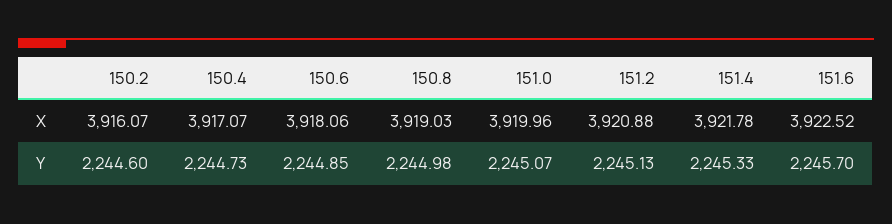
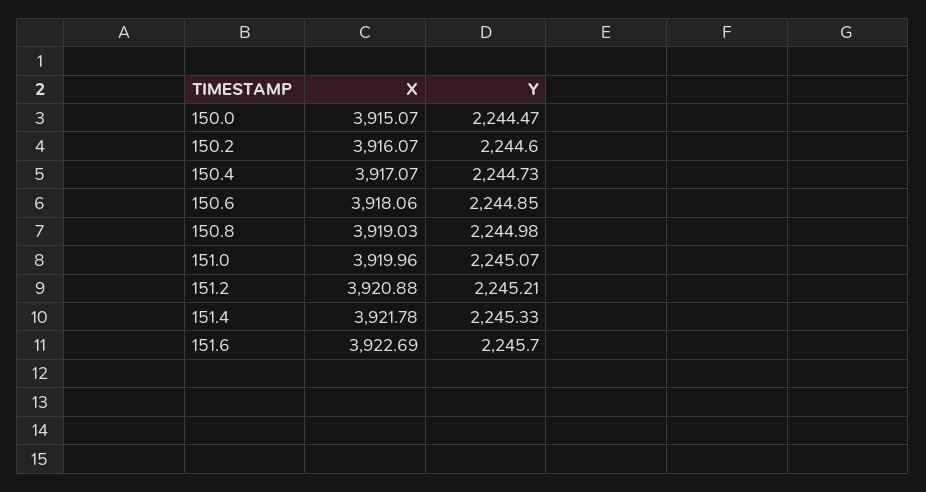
151.6, X: 3922.52 -> 3922.69
151.2, Y: 2245.13 -> 2245.21
150.0, X: none -> 3915.07
150.0, Y: none -> 2244.47

